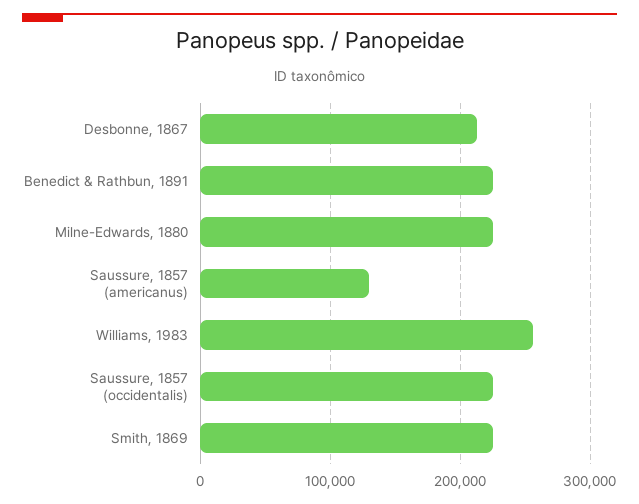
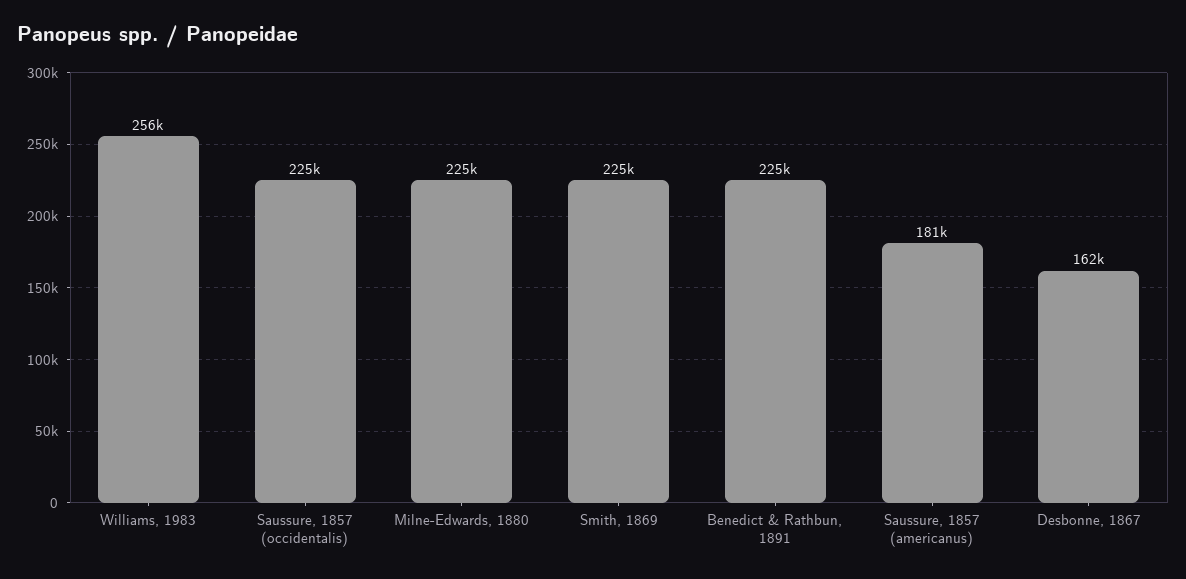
Desbonne, 1867: 210000 -> 162000
Saussure, 1857 (americanus): 130000 -> 181000

